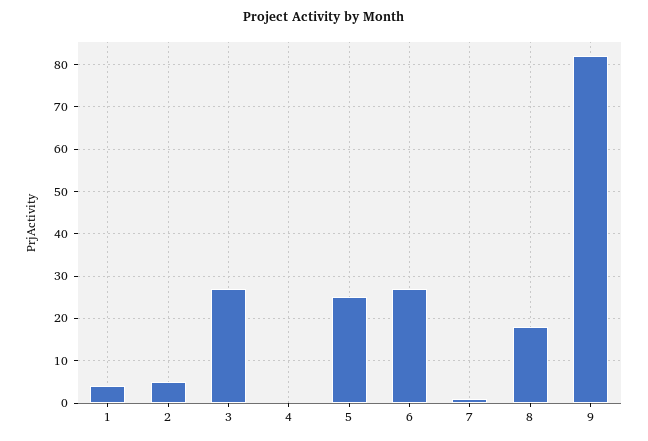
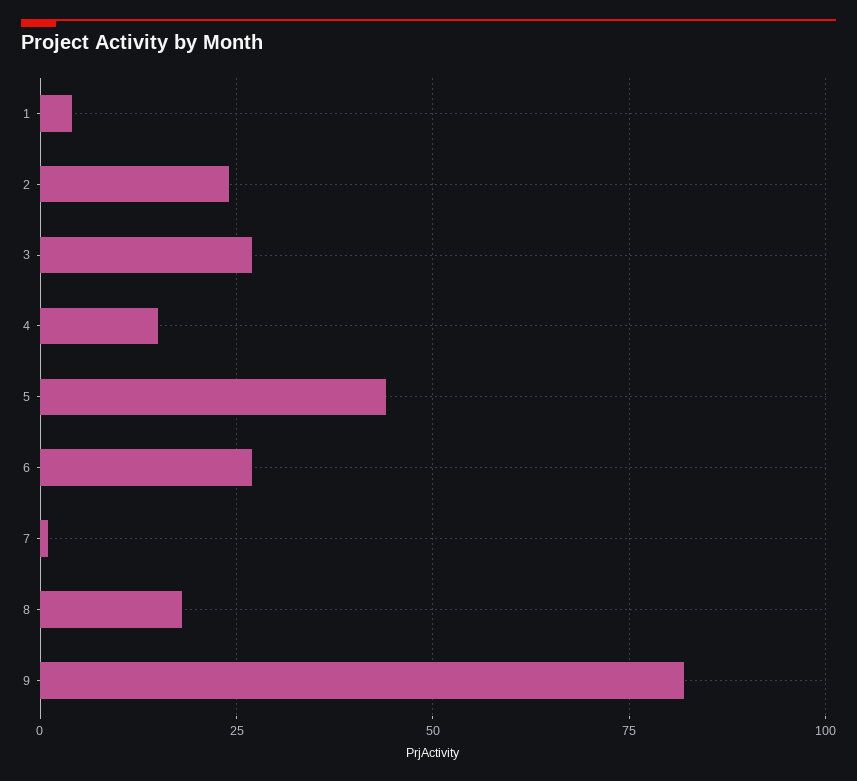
2: 5 -> 25
4: 0 -> 15
5: 25 -> 45

